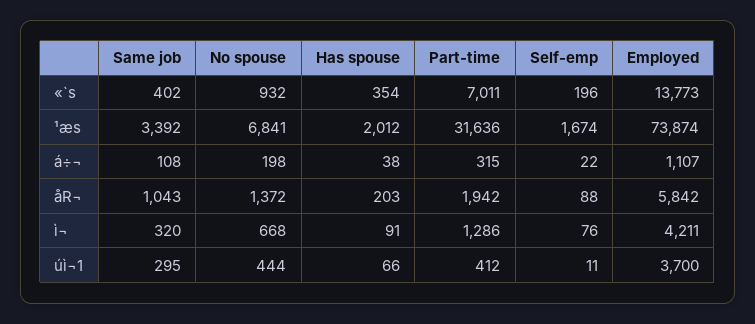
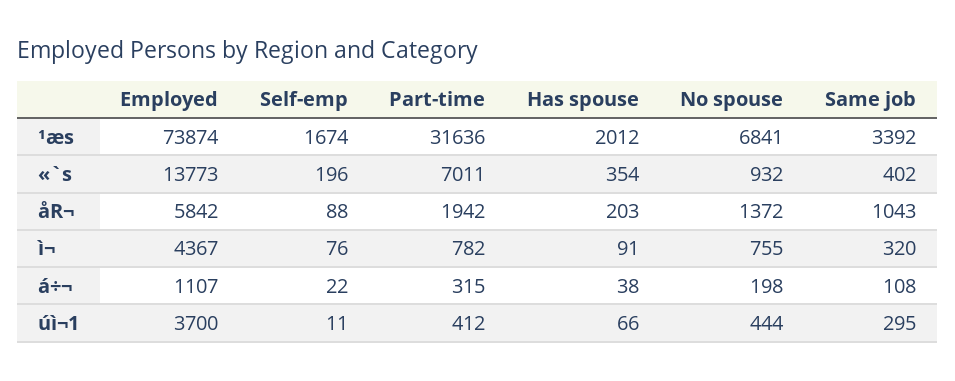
No spouse, ì¬: 668 -> 755
Part-time, ì¬: 1286 -> 782
Employed, ì¬: 4211 -> 4367

